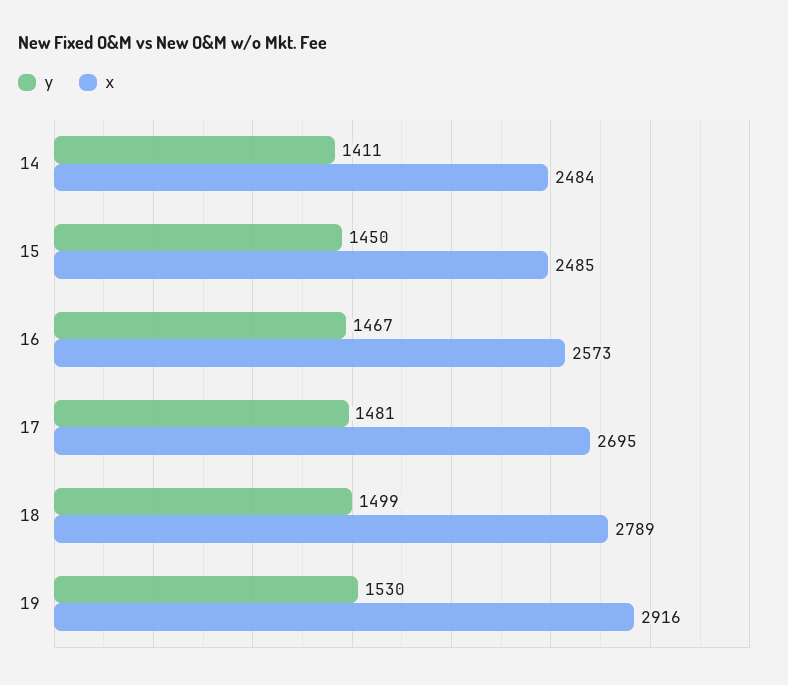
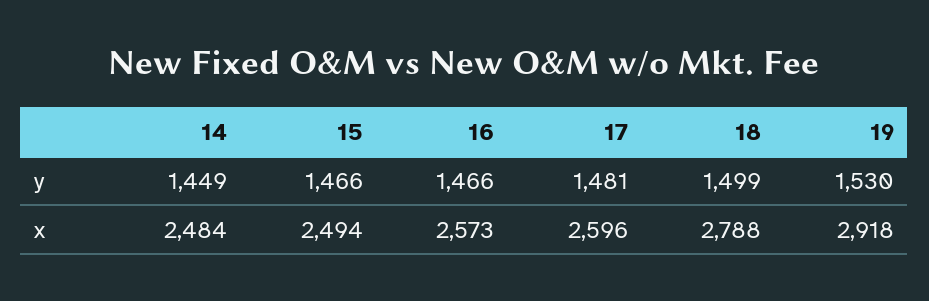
y, 14: 1411 -> 1449
y, 15: 1450 -> 1466
x, 15: 2485 -> 2494
y, 16: 1467 -> 1466
x, 17: 2695 -> 2596
x, 18: 2789 -> 2788
x, 19: 2916 -> 2918

